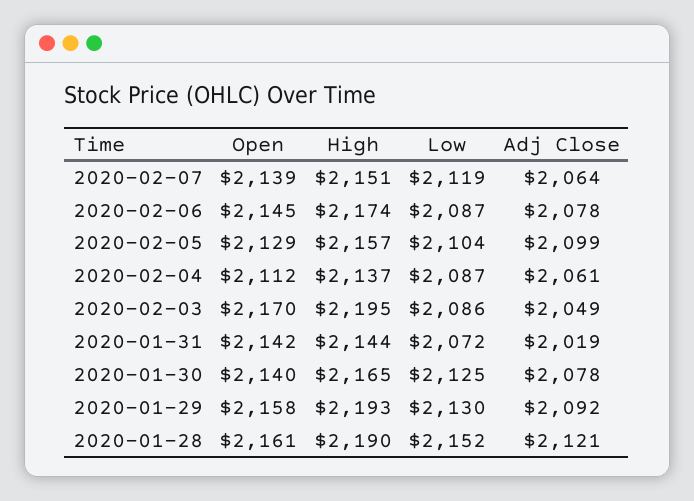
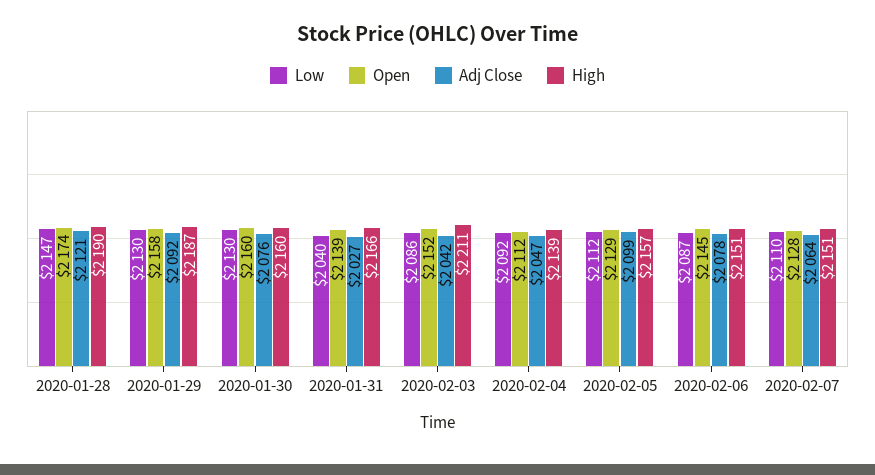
Open, 2020-02-07: 2139 -> 2128
Low, 2020-02-07: 2119 -> 2110
High, 2020-02-06: 2174 -> 2151
Low, 2020-02-05: 2104 -> 2112
High, 2020-02-04: 2137 -> 2139
Low, 2020-02-04: 2087 -> 2092
Adj Close, 2020-02-04: 2061 -> 2047
Open, 2020-02-03: 2170 -> 2152
High, 2020-02-03: 2195 -> 2211
Adj Close, 2020-02-03: 2049 -> 2042
Open, 2020-01-31: 2142 -> 2139
High, 2020-01-31: 2144 -> 2166
Low, 2020-01-31: 2072 -> 2040
Adj Close, 2020-01-31: 2019 -> 2027
Open, 2020-01-30: 2140 -> 2160
High, 2020-01-30: 2165 -> 2160
Low, 2020-01-30: 2125 -> 2130
Adj Close, 2020-01-30: 2078 -> 2076
High, 2020-01-29: 2193 -> 2187
Open, 2020-01-28: 2161 -> 2174
Low, 2020-01-28: 2152 -> 2147

